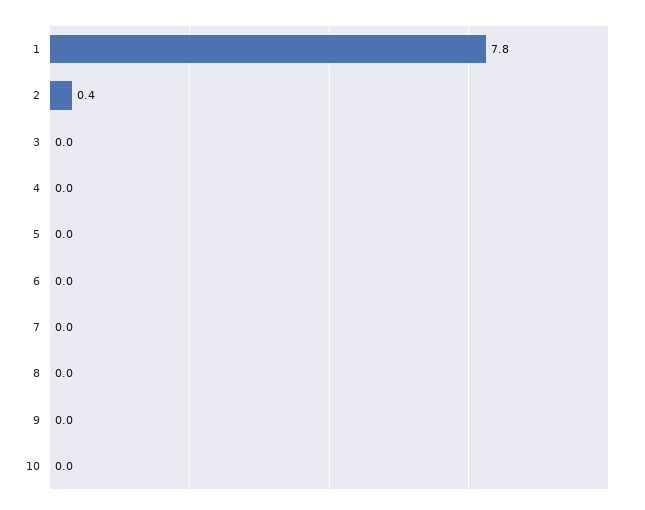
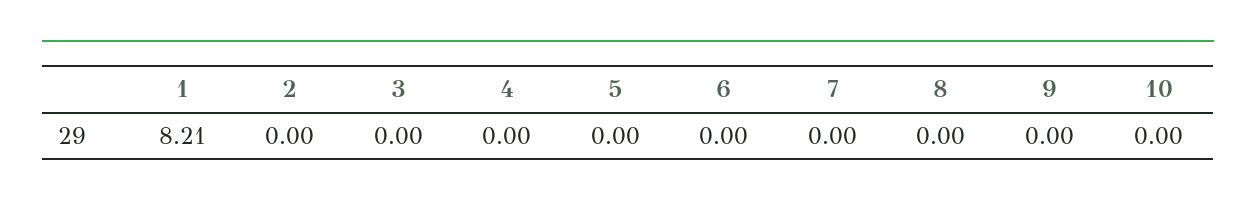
1: 7.8 -> 8.21
2: 0.4 -> 0

